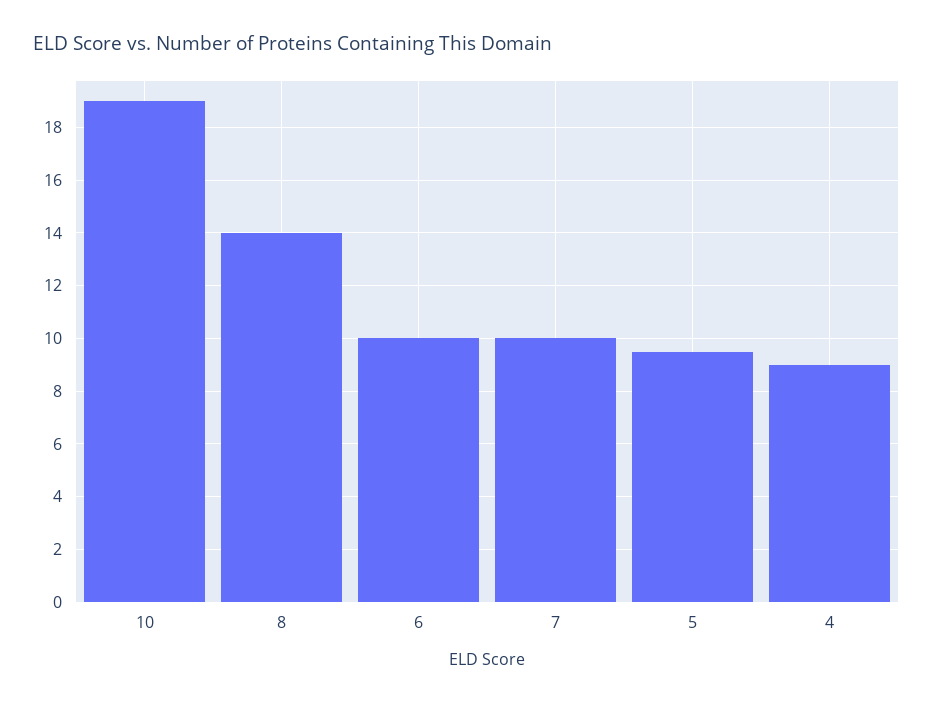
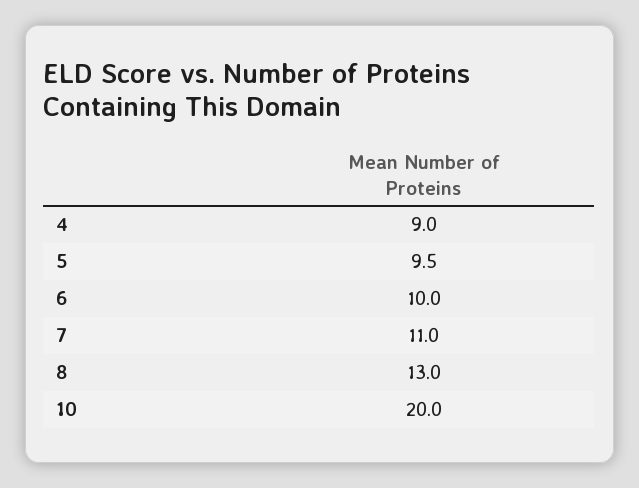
10: 19 -> 20
8: 14 -> 13
7: 10 -> 11

